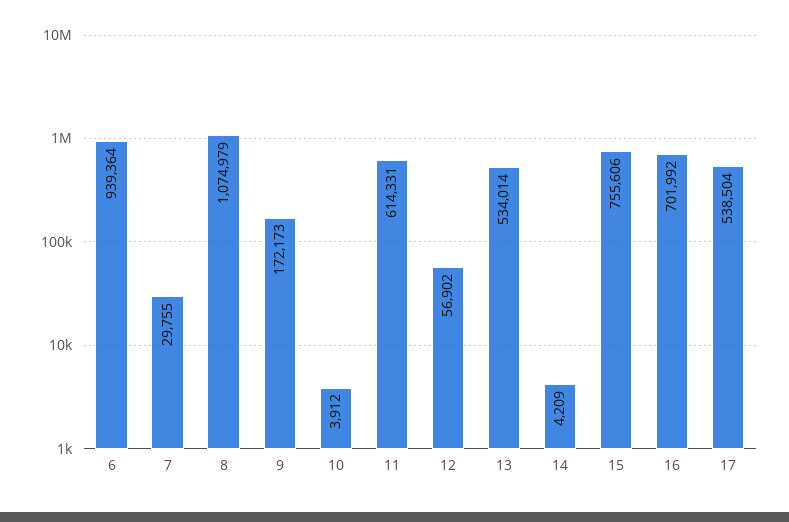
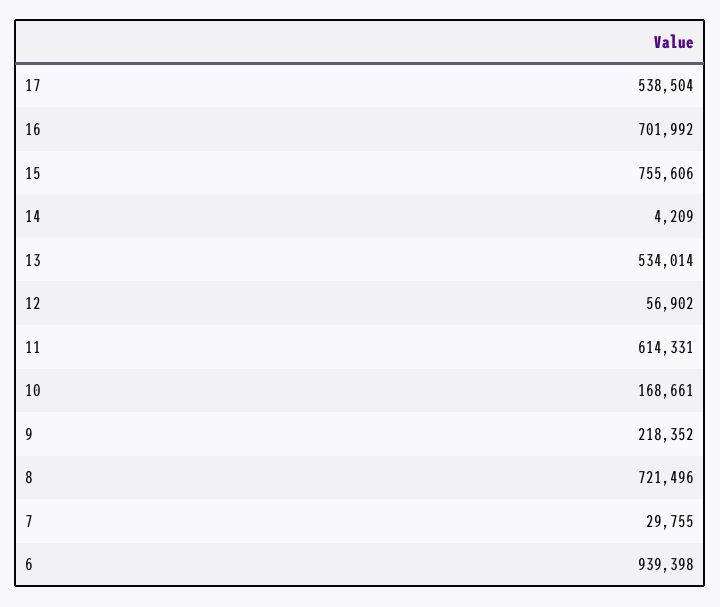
6: 939364 -> 939398
8: 1074979 -> 721496
9: 172173 -> 218352
10: 3912 -> 168661

